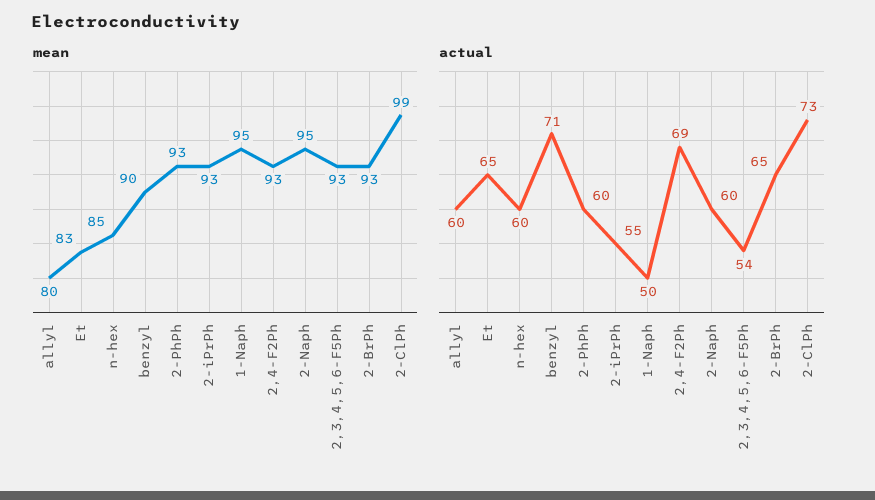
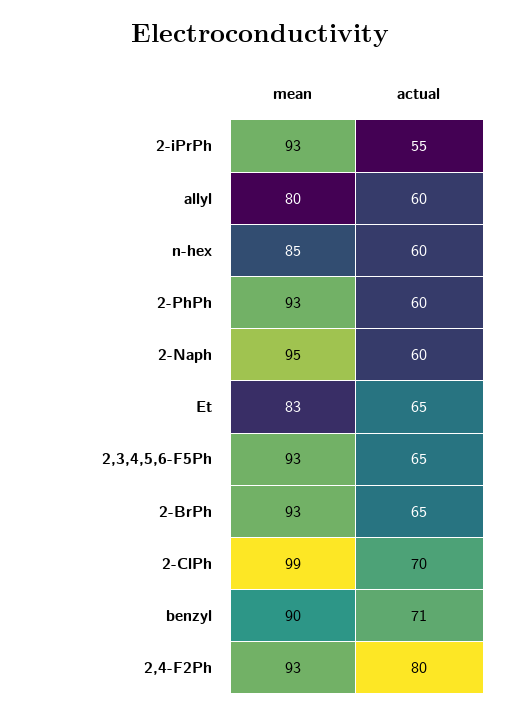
mean, 1-Naph: 95 -> none
actual, 1-Naph: 50 -> none
actual, 2,4-F2Ph: 69 -> 80
actual, 2,3,4,5,6-F5Ph: 54 -> 65
actual, 2-ClPh: 73 -> 70

